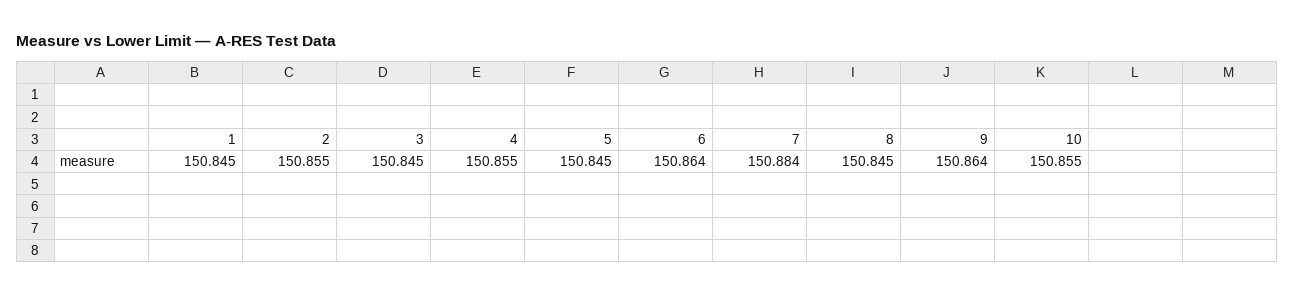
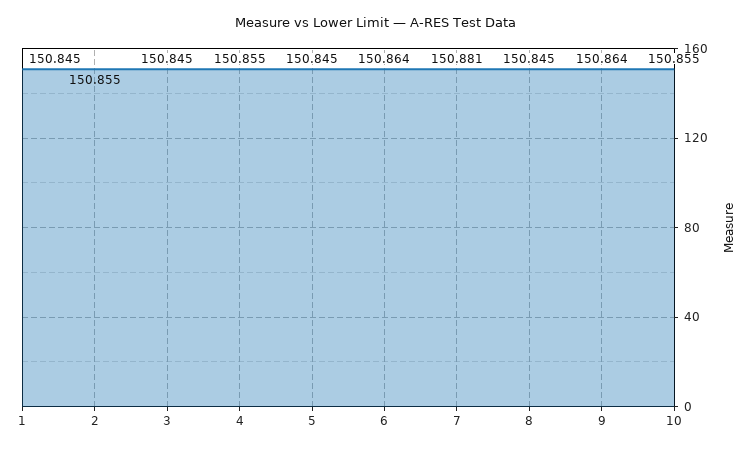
7: 150.884 -> 150.881

